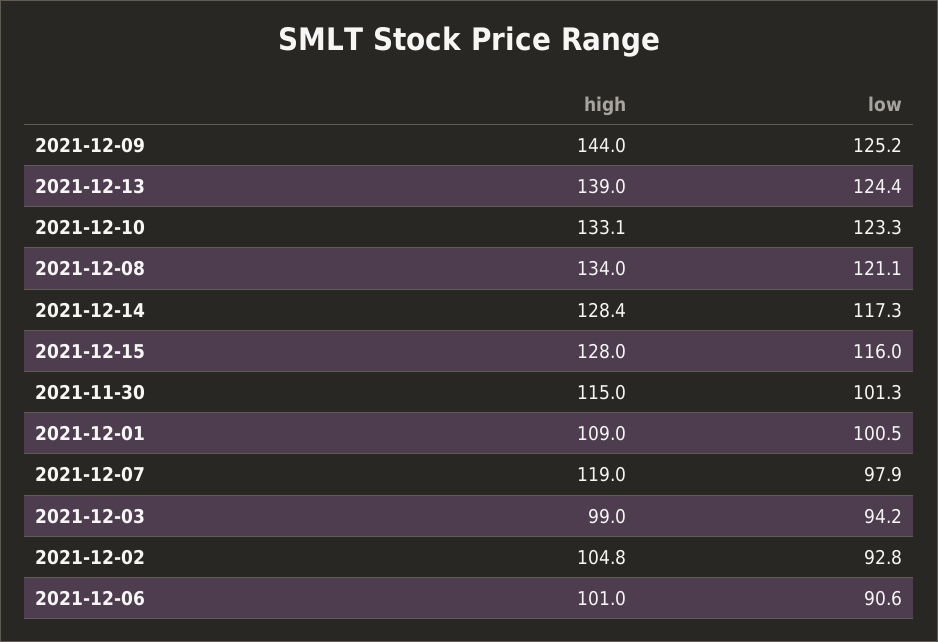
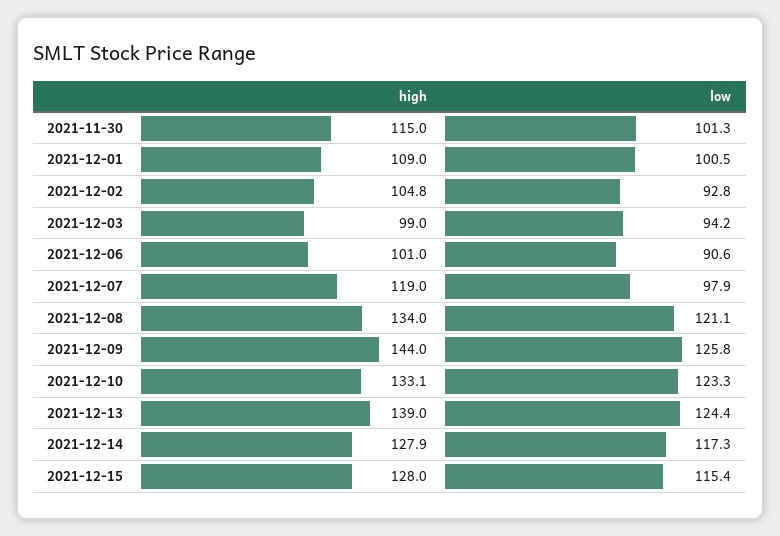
low, 2021-12-09: 125.2 -> 125.8
high, 2021-12-14: 128.4 -> 127.9
low, 2021-12-15: 116 -> 115.4

